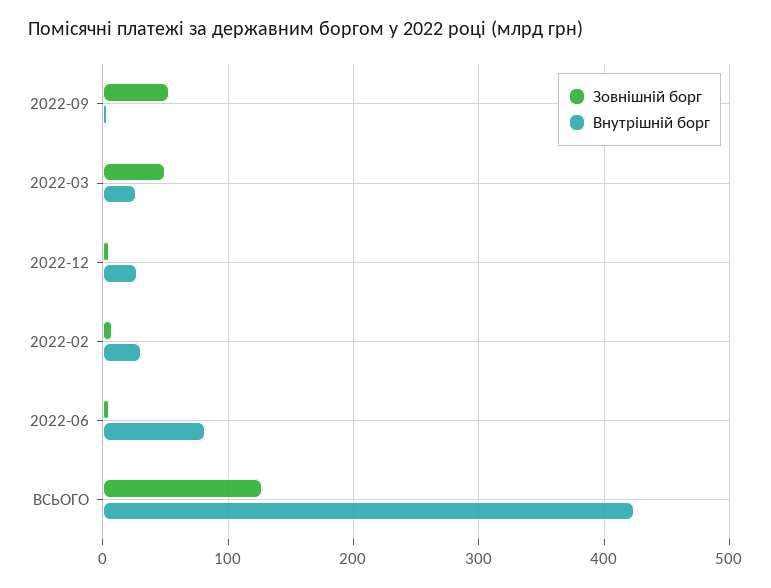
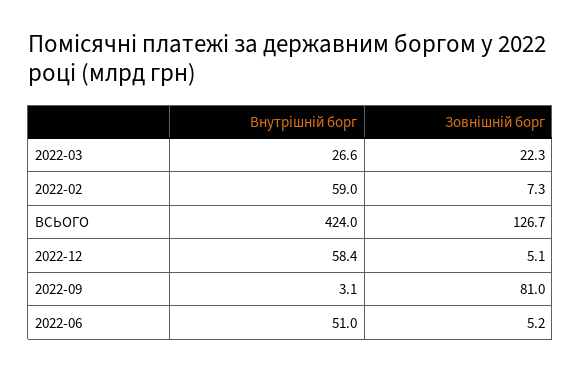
Зовнішній борг, 2022-09: 50 -> 81
Зовнішній борг, 2022-03: 50 -> 22.3
Внутрішній борг, 2022-12: 30 -> 58.4
Внутрішній борг, 2022-02: 30 -> 59
Внутрішній борг, 2022-06: 80 -> 51

